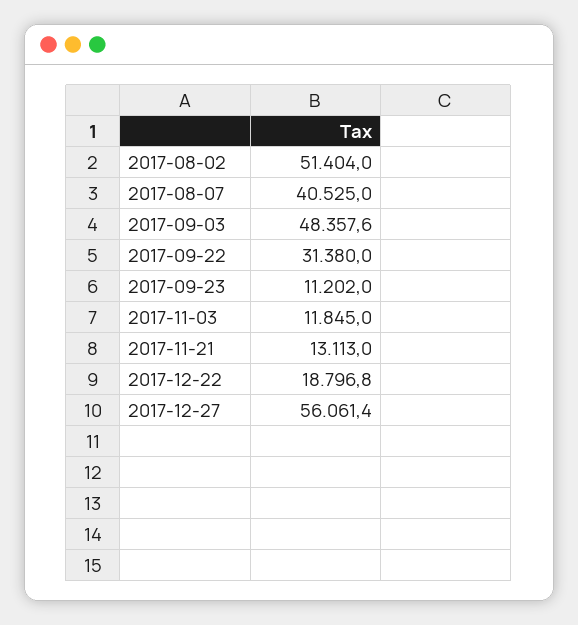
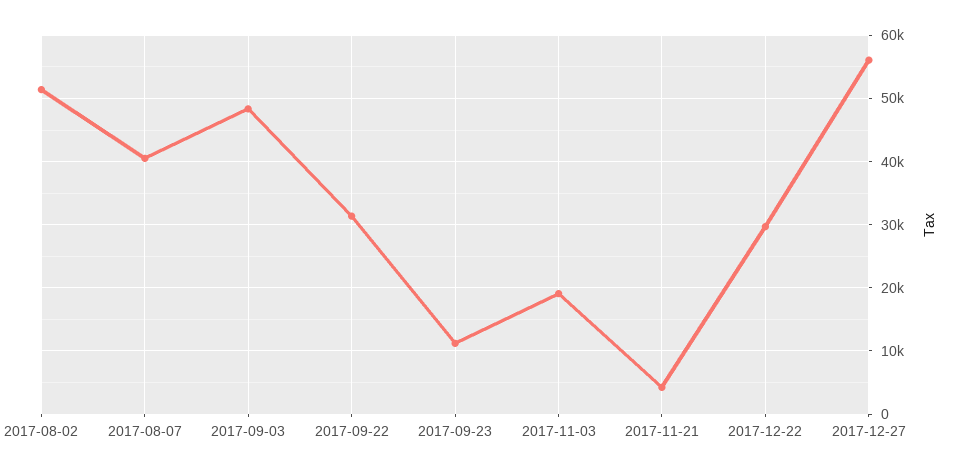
2017-11-03: 11845 -> 19000
2017-11-21: 13113 -> 4000
2017-12-22: 18796.8 -> 30000

